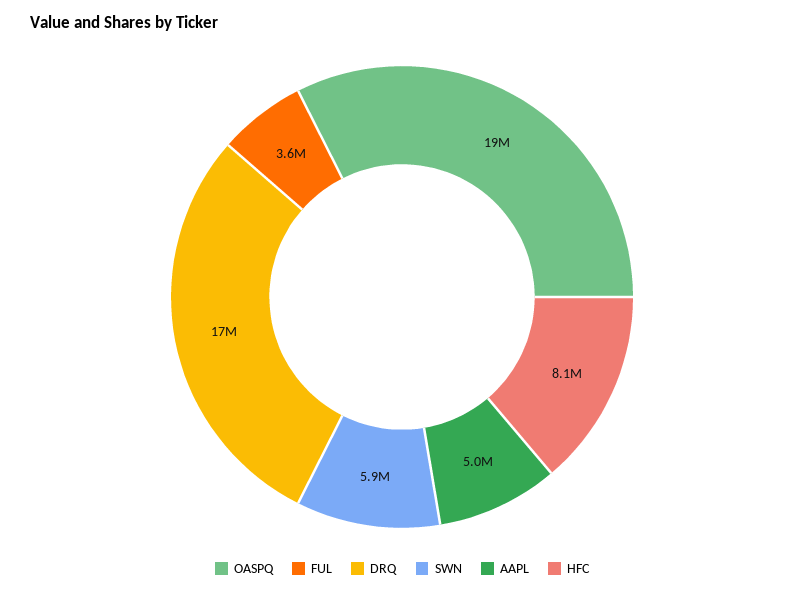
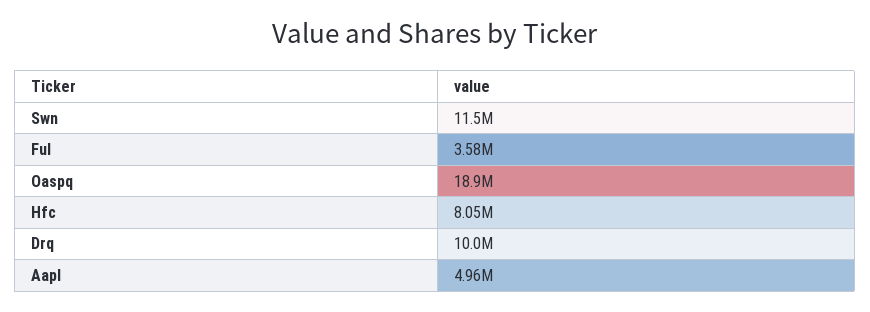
DRQ: 17000000 -> 10000000
SWN: 5900000 -> 11500000

